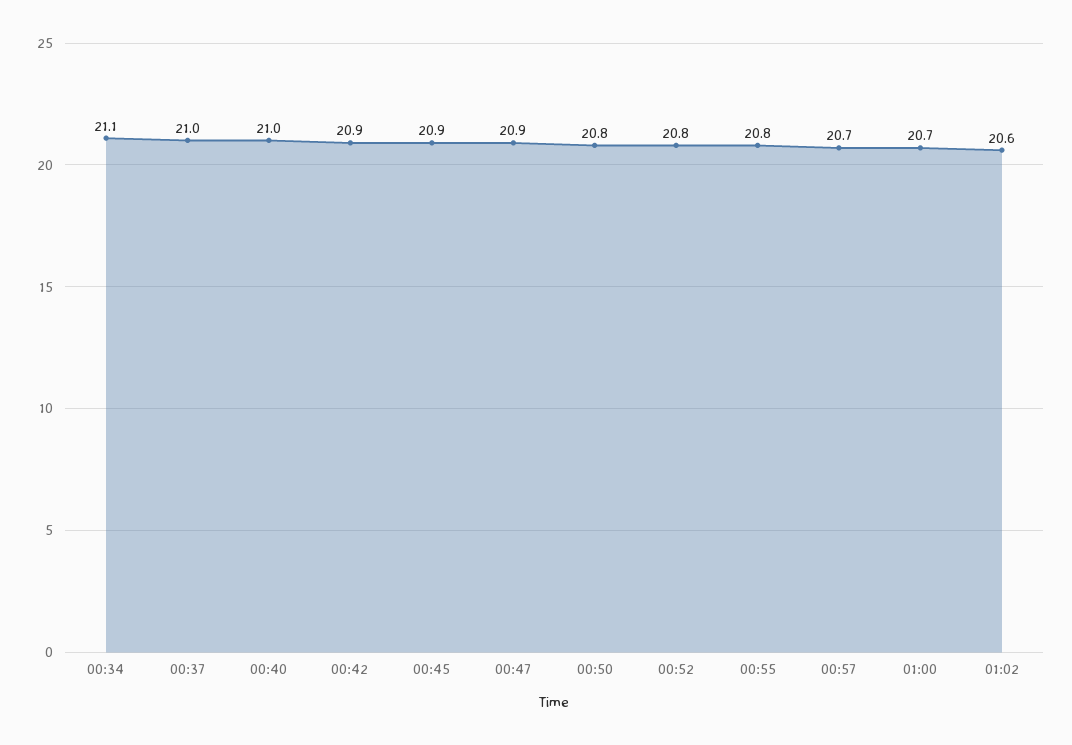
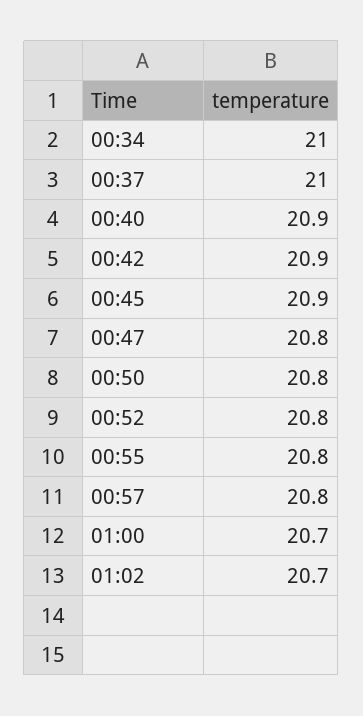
00:34: 21.1 -> 21
00:40: 21 -> 20.9
00:47: 20.9 -> 20.8
00:57: 20.7 -> 20.8
01:02: 20.6 -> 20.7

